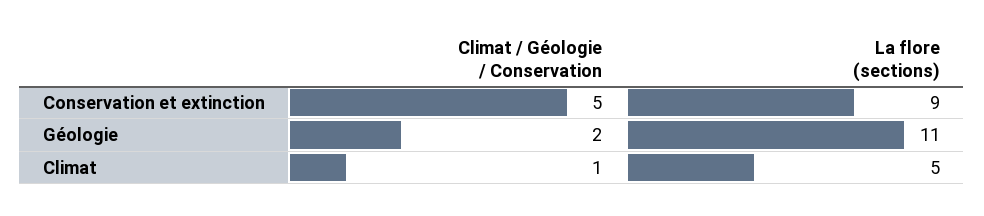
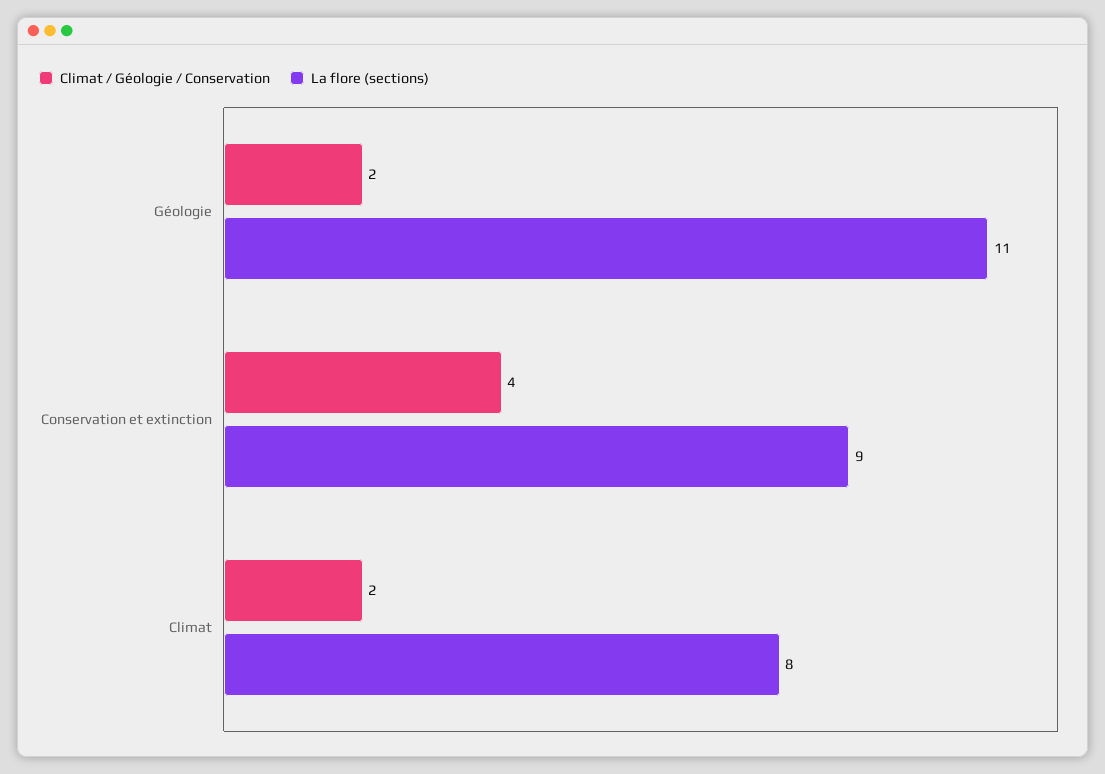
Climat / Géologie / Conservation, Conservation et extinction: 5 -> 4
Climat / Géologie / Conservation, Climat: 1 -> 2
La flore (sections), Climat: 5 -> 8

